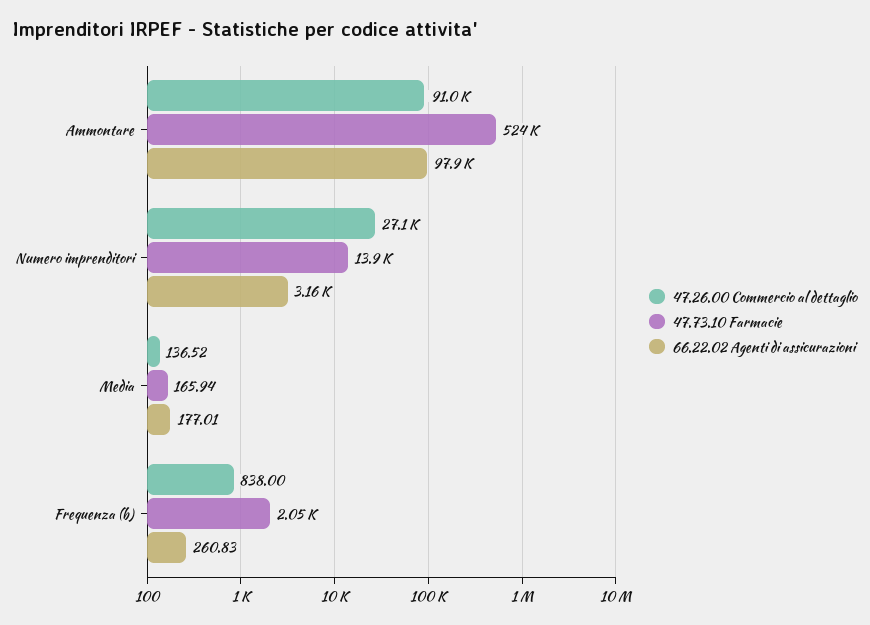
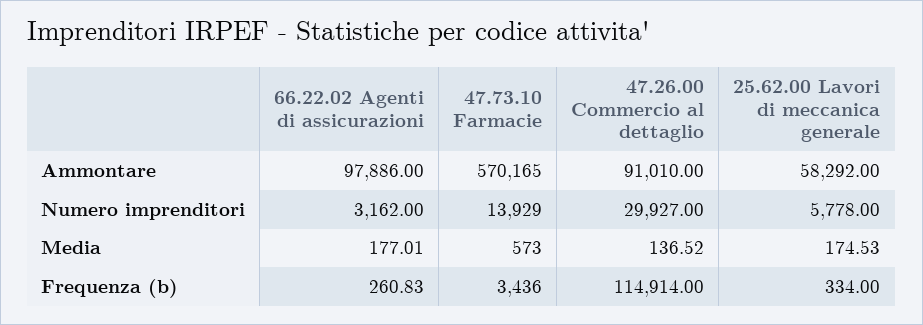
47.73.10 Farmacie, Ammontare: 524000 -> 570165
47.26.00 Commercio al dettaglio, Numero imprenditori: 27100 -> 29927
47.73.10 Farmacie, Media: 165.94 -> 573
47.26.00 Commercio al dettaglio, Frequenza (b): 838 -> 114914
47.73.10 Farmacie, Frequenza (b): 2050 -> 3436
25.62.00 Lavori di meccanica generale, Ammontare: none -> 58292
25.62.00 Lavori di meccanica generale, Numero imprenditori: none -> 5778
25.62.00 Lavori di meccanica generale, Media: none -> 174.53
25.62.00 Lavori di meccanica generale, Frequenza (b): none -> 334

